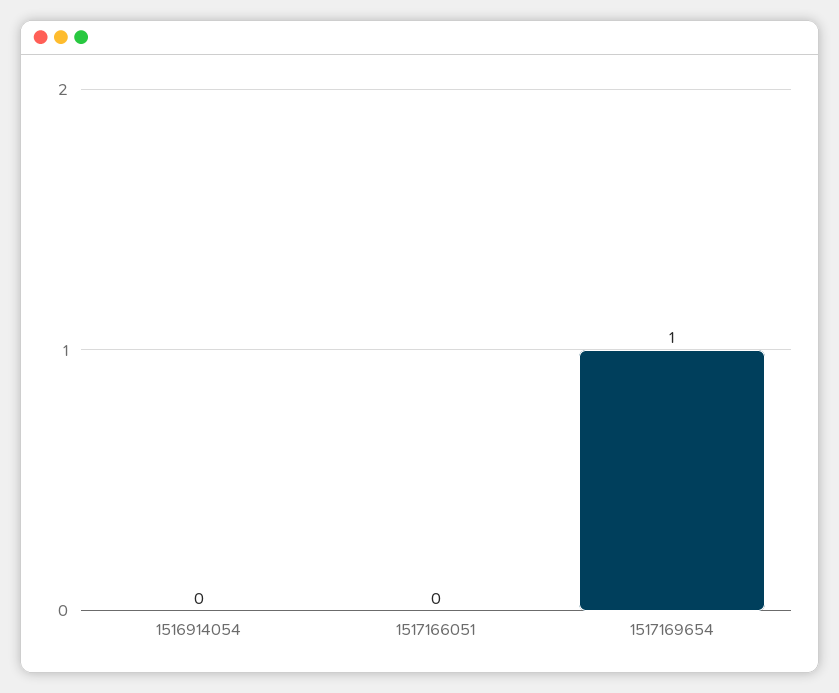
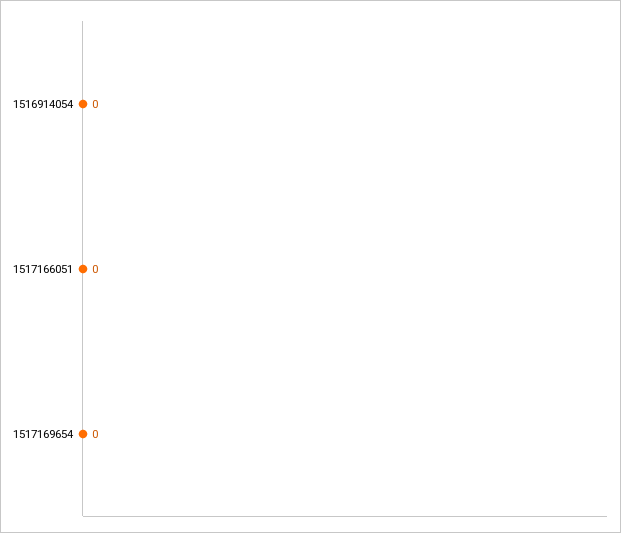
1517169654: 1 -> 0

